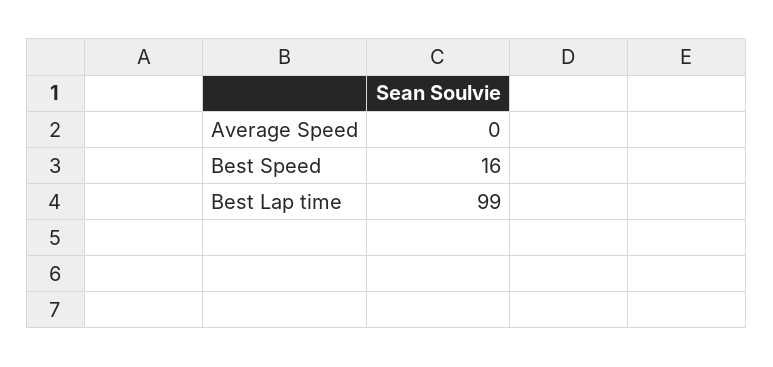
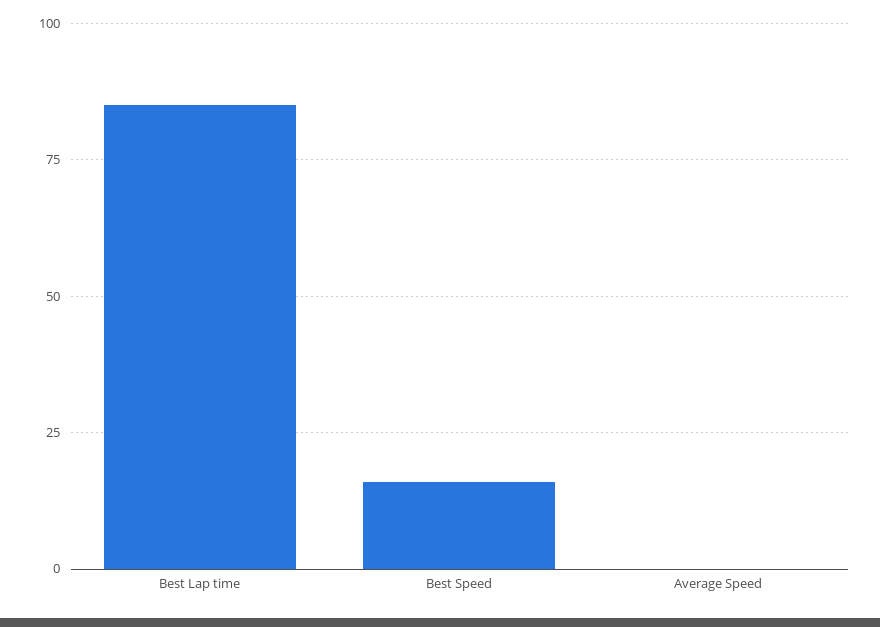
Best Lap time: 99 -> 85

